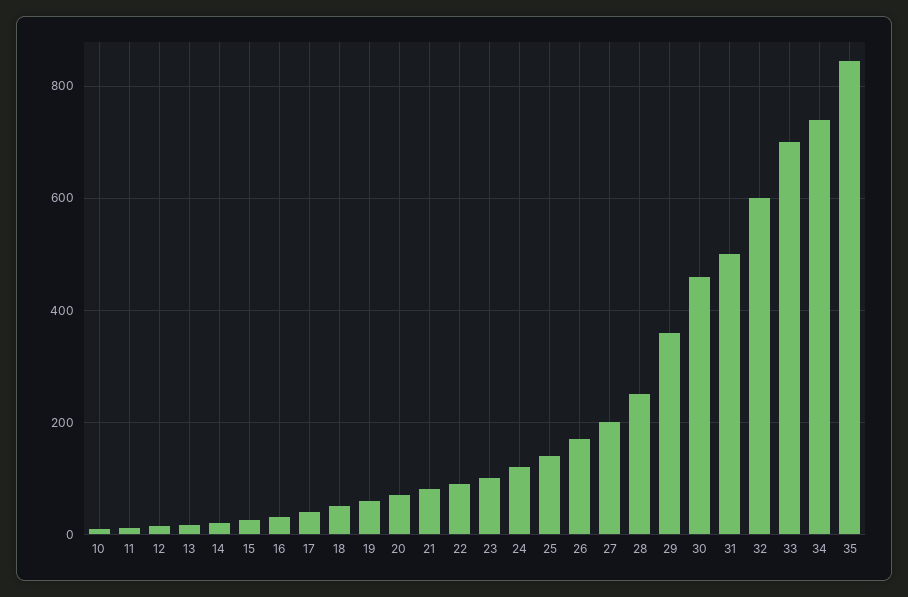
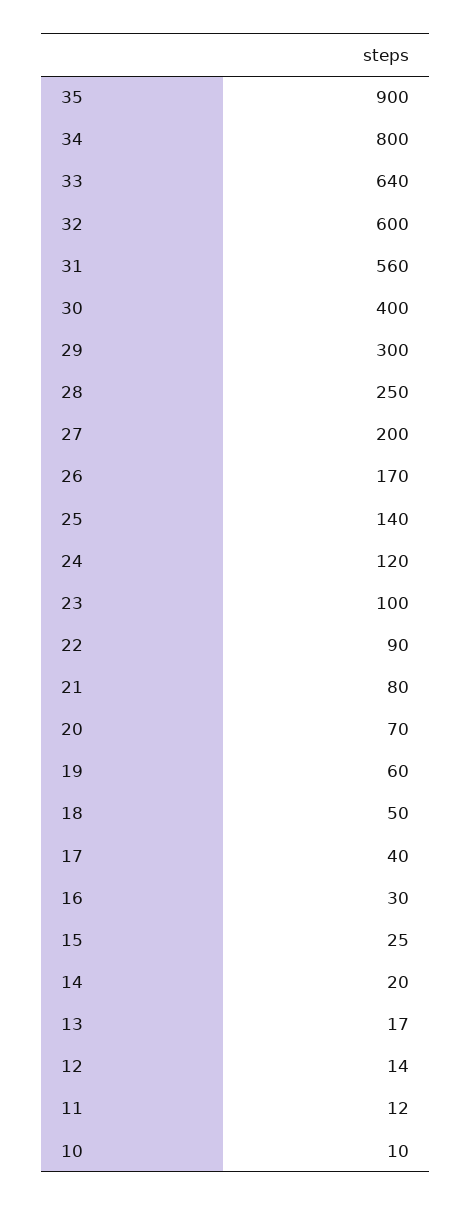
29: 360 -> 300
30: 460 -> 400
31: 500 -> 560
33: 700 -> 640
34: 740 -> 800
35: 840 -> 900

